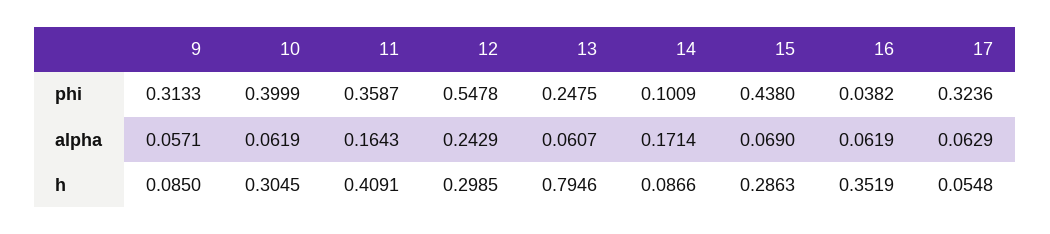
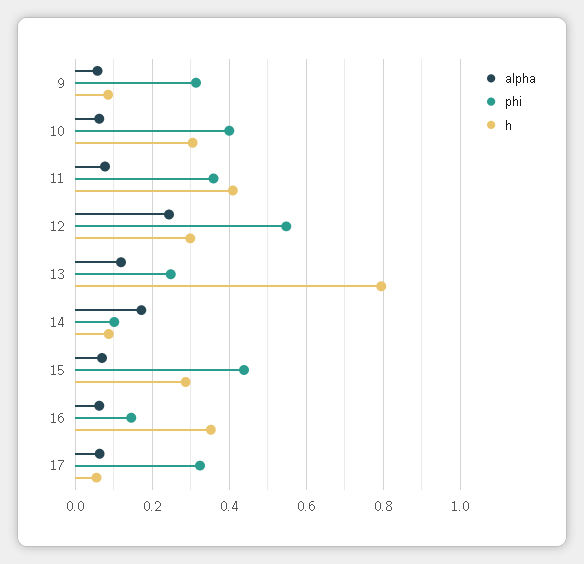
phi, 16: 0.0382 -> 0.14
alpha, 11: 0.1643 -> 0.08
alpha, 13: 0.0607 -> 0.12

